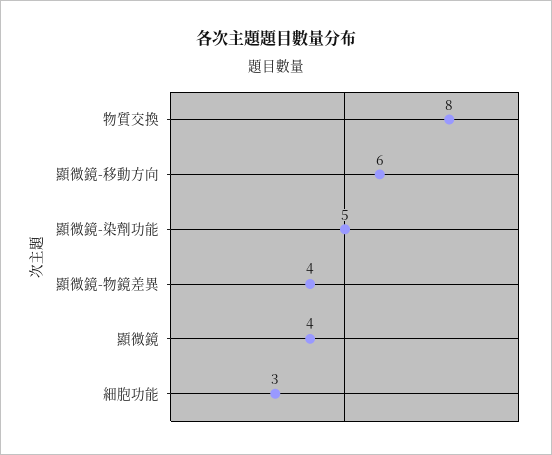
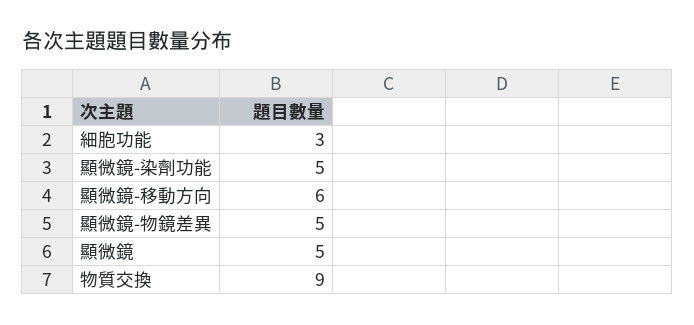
物質交換: 8 -> 9
顯微鏡-物鏡差異: 4 -> 5
顯微鏡: 4 -> 5

